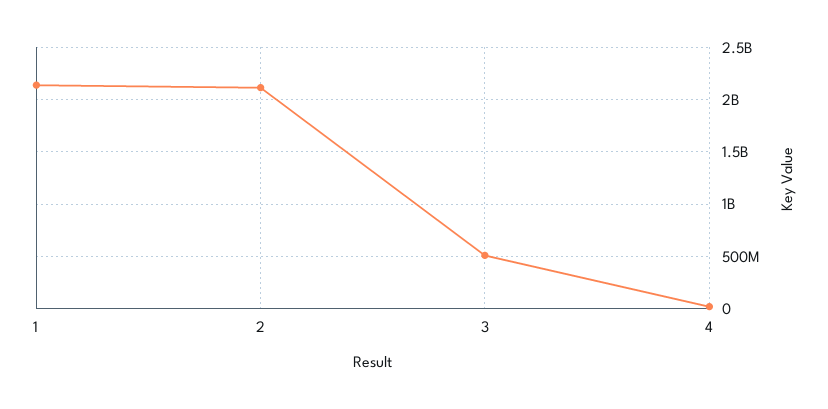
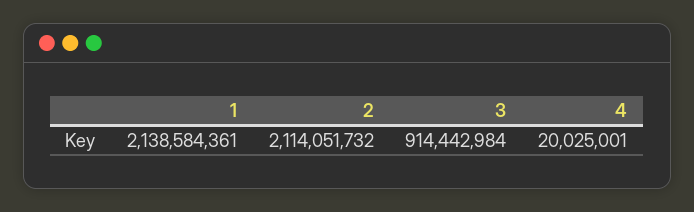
3: 500000000 -> 914442984

